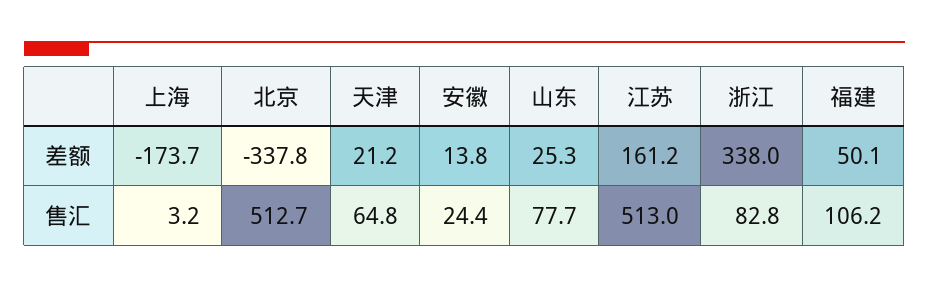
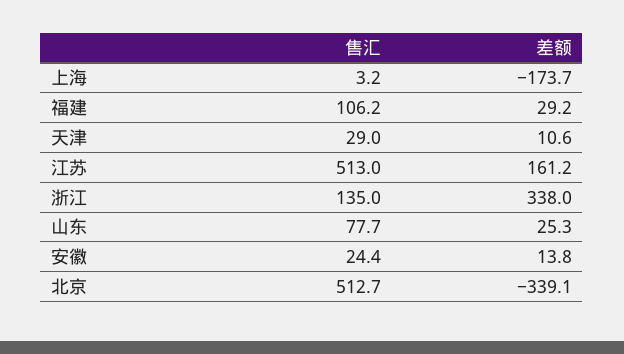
北京, 差额: -337.8 -> -339.1
天津, 差额: 21.2 -> 10.6
福建, 差额: 50.1 -> 29.2
天津, 售汇: 64.8 -> 29
浙江, 售汇: 82.8 -> 135

